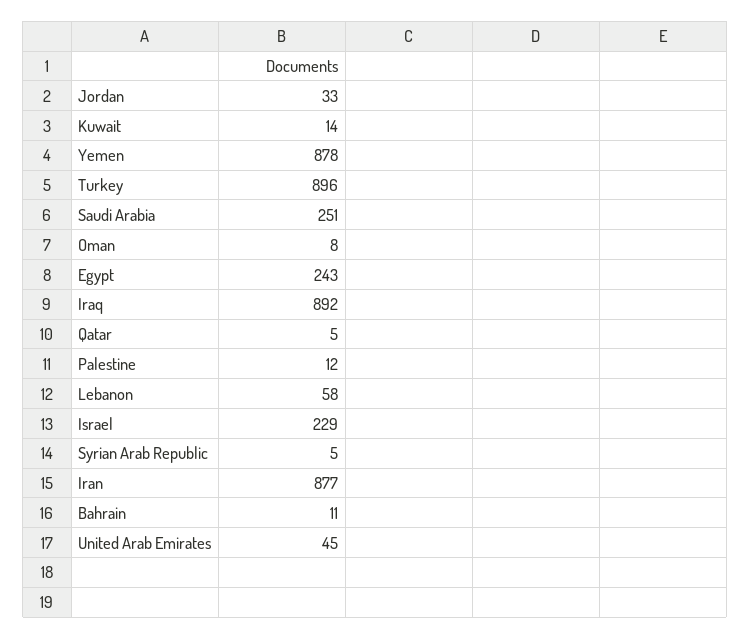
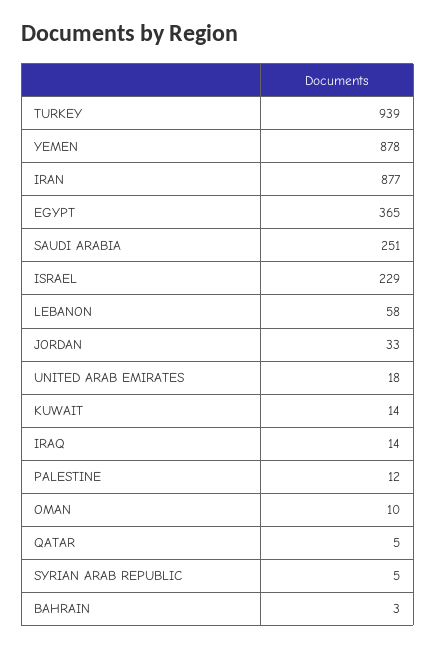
Turkey: 896 -> 939
Oman: 8 -> 10
Egypt: 243 -> 365
Iraq: 892 -> 14
Bahrain: 11 -> 3
United Arab Emirates: 45 -> 18

